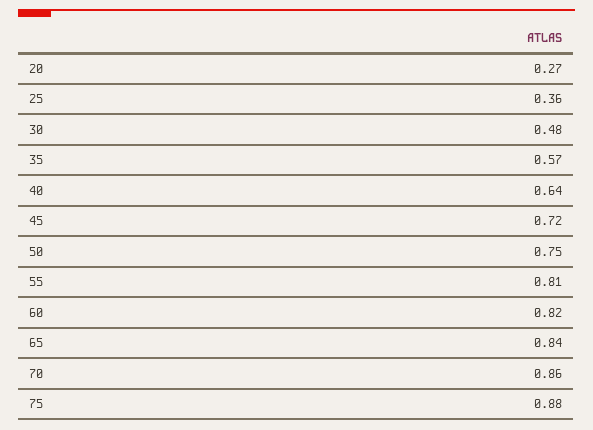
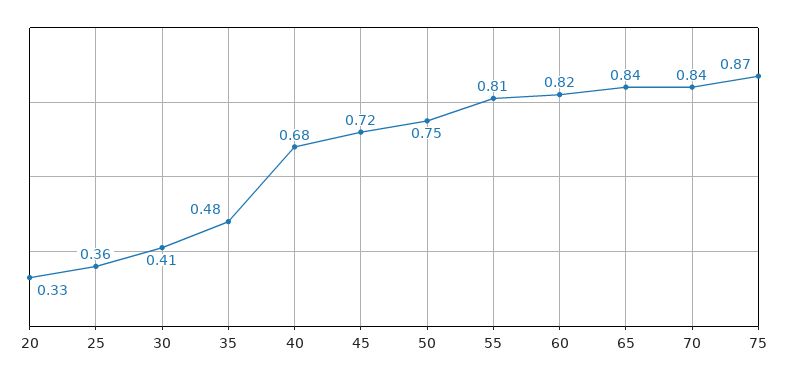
20: 0.27 -> 0.33
30: 0.48 -> 0.41
35: 0.57 -> 0.48
40: 0.64 -> 0.68
70: 0.86 -> 0.84
75: 0.88 -> 0.87

